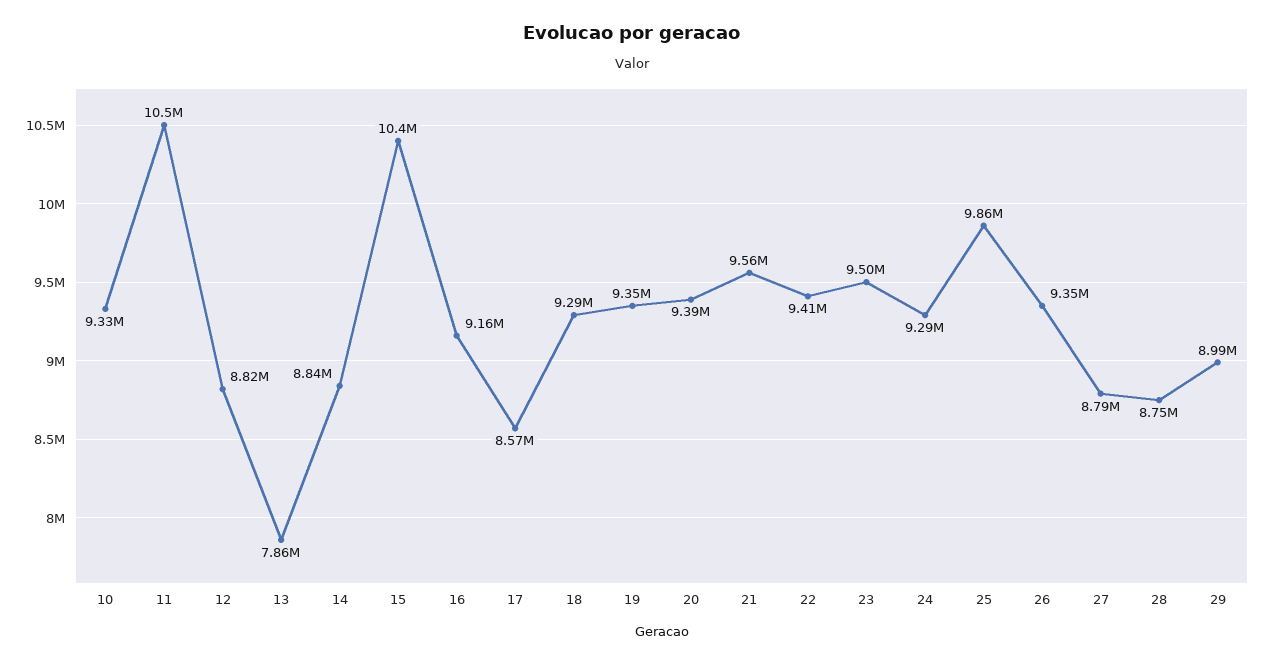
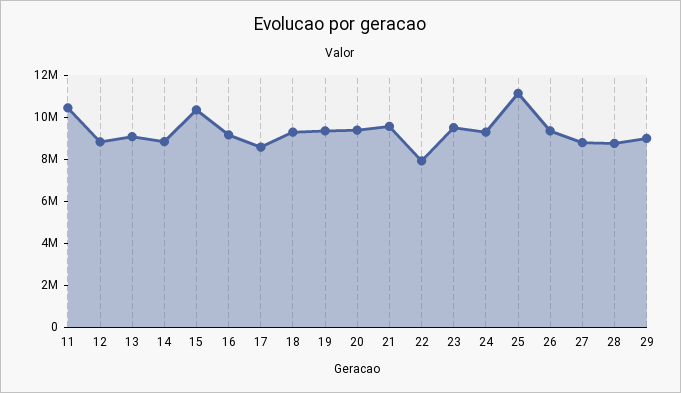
10: 9330000 -> none
13: 7860000 -> 9000000
22: 9410000 -> 8000000
25: 9860000 -> 11000000

